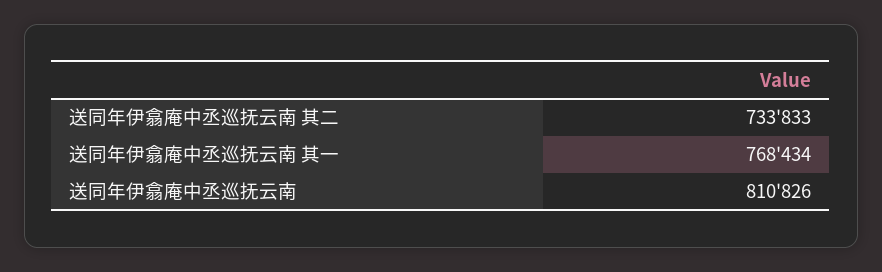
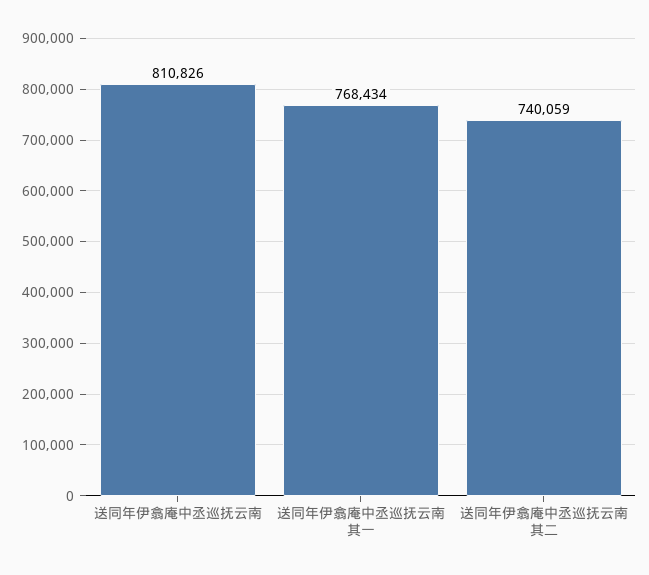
送同年伊翕庵中丞巡抚云南 其二: 733833 -> 740059

